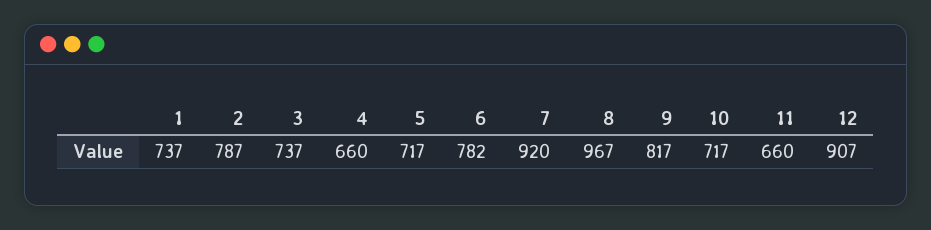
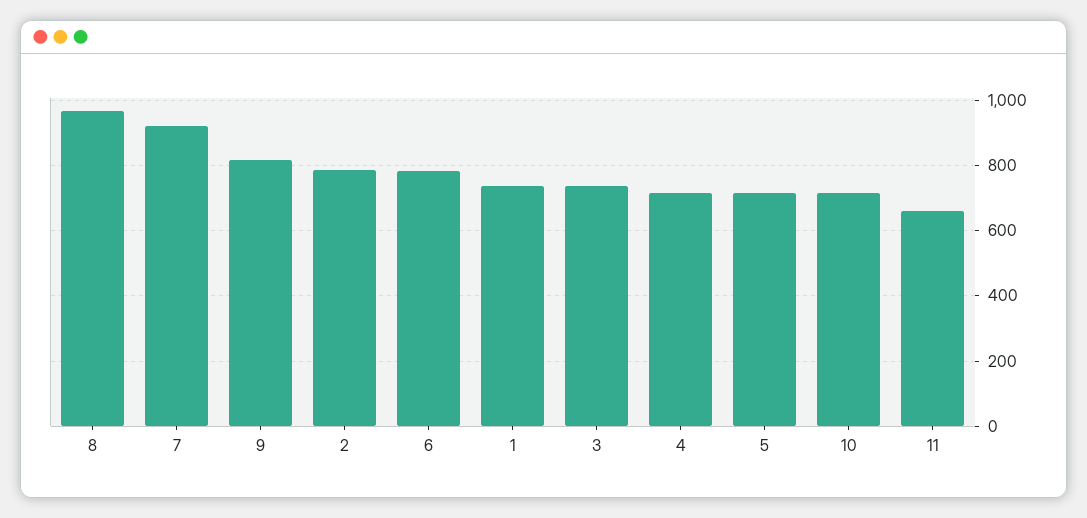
4: 660 -> 720
12: 907 -> none

